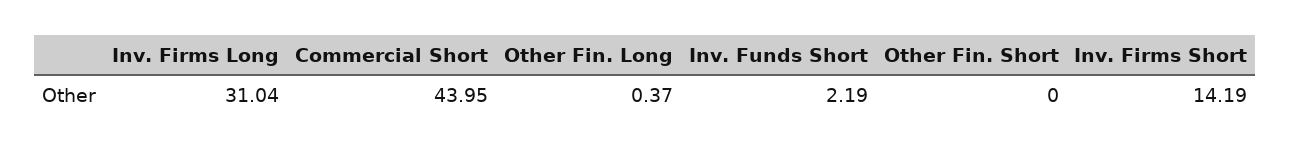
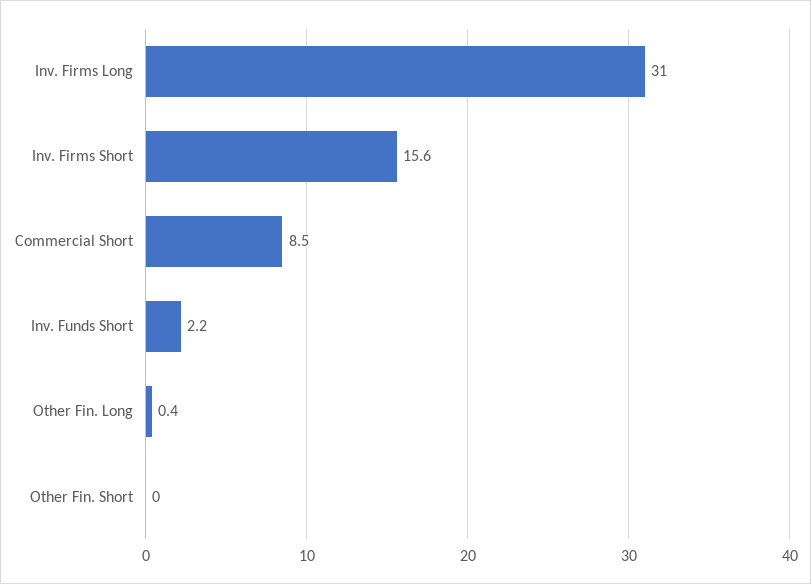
Commercial Short: 43.95 -> 8.5
Inv. Firms Short: 14.19 -> 15.6

